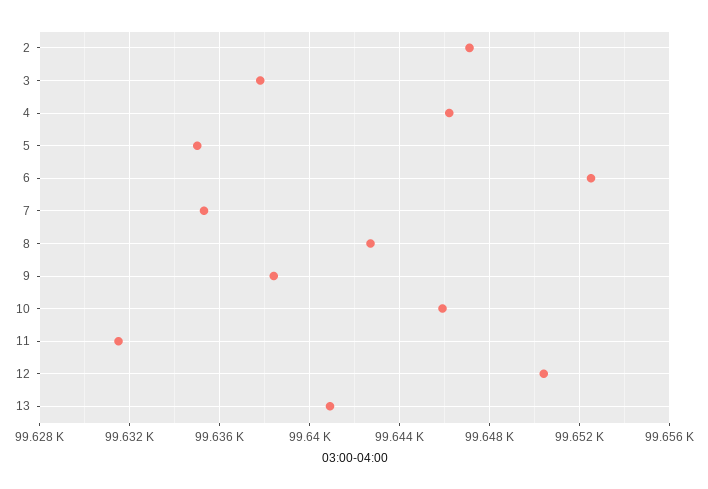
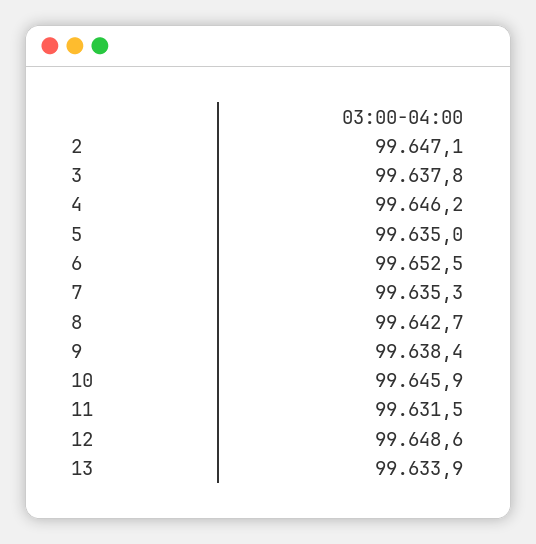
12: 99650.5 -> 99648.6
13: 99641 -> 99633.9

